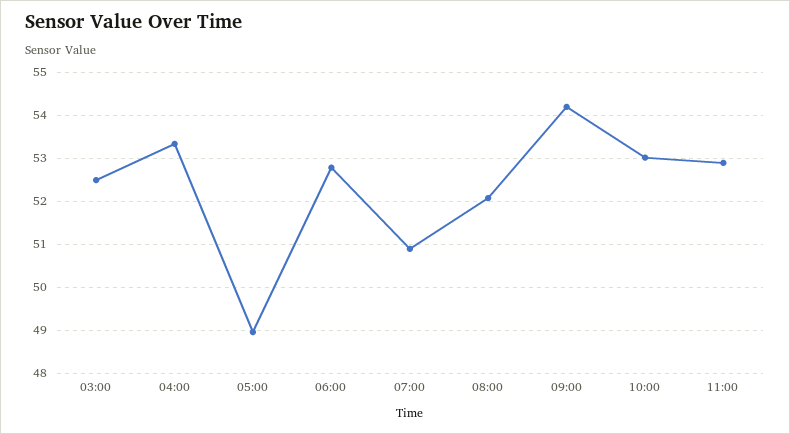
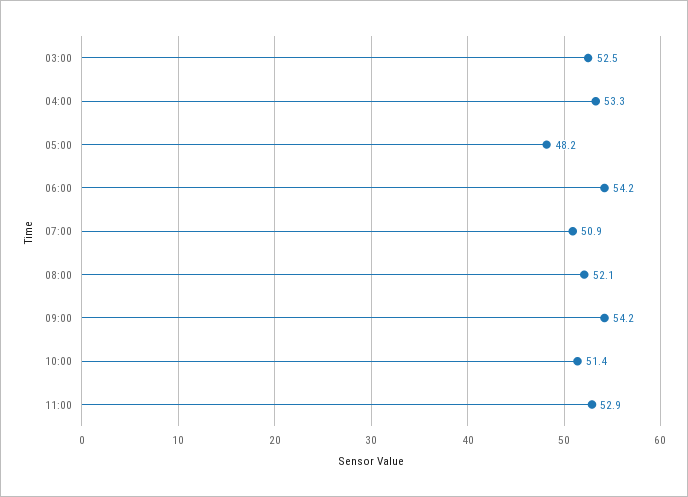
05:00: 49 -> 48.2
06:00: 52.8 -> 54.2
10:00: 53 -> 51.4

